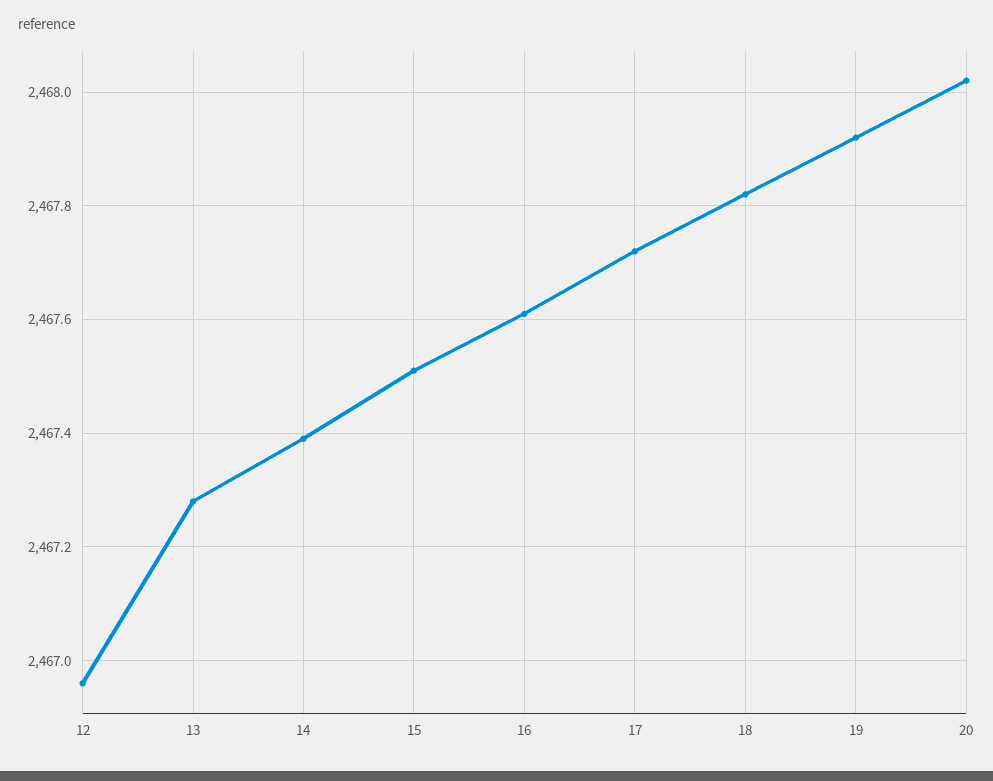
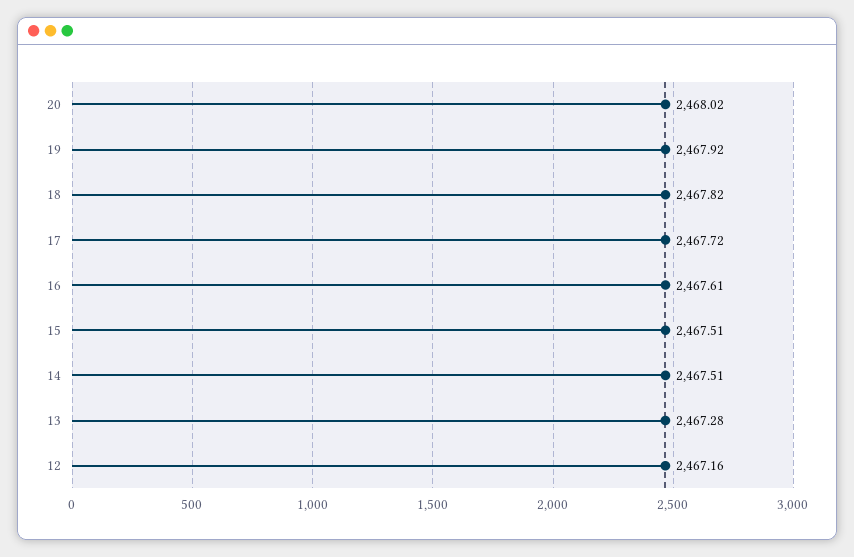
12: 2466.95 -> 2467.16
14: 2467.4 -> 2467.51

